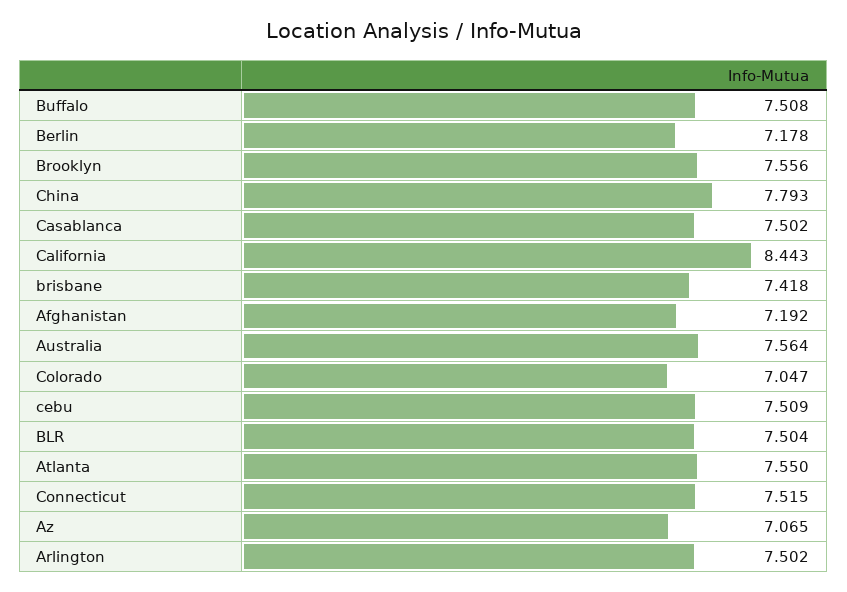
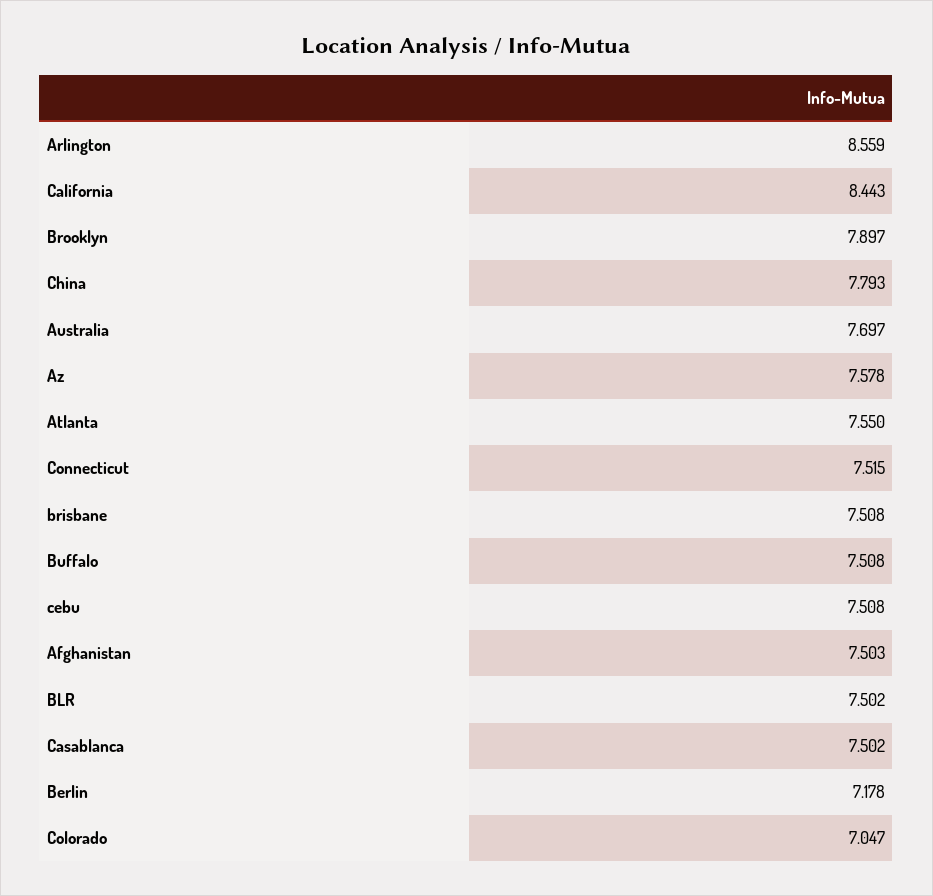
Brooklyn: 7.556 -> 7.897
brisbane: 7.418 -> 7.508
Afghanistan: 7.192 -> 7.503
Australia: 7.564 -> 7.697
cebu: 7.509 -> 7.508
BLR: 7.504 -> 7.502
Az: 7.065 -> 7.578
Arlington: 7.502 -> 8.559

